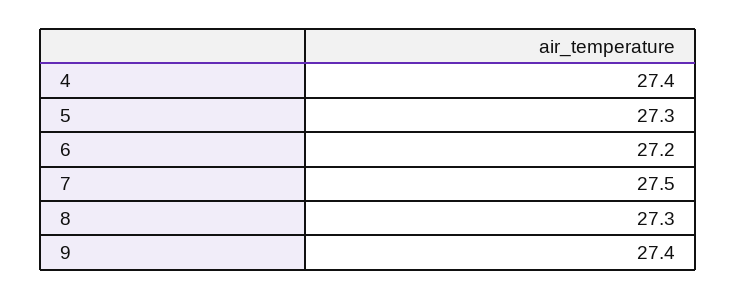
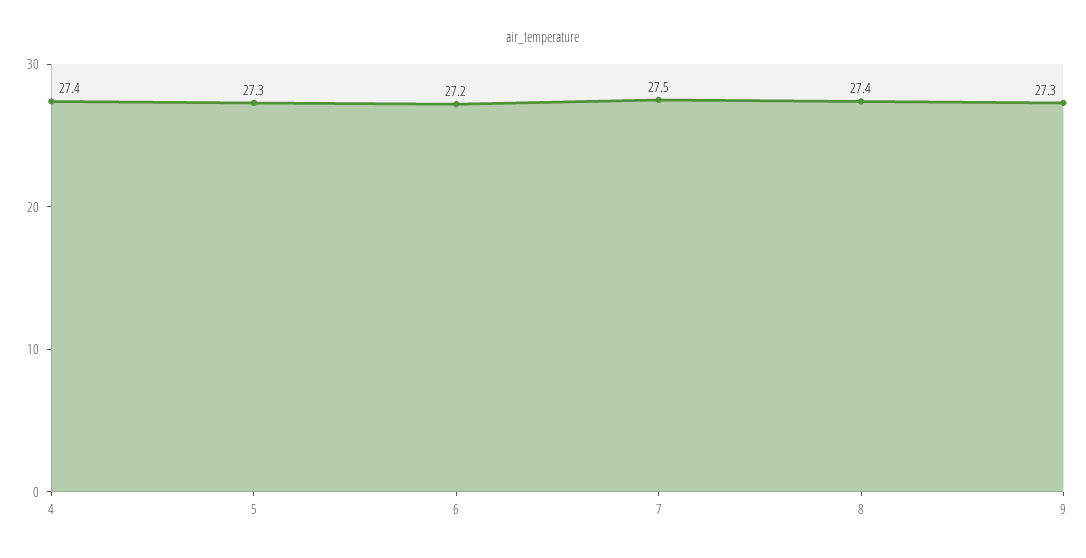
8: 27.3 -> 27.4
9: 27.4 -> 27.3

